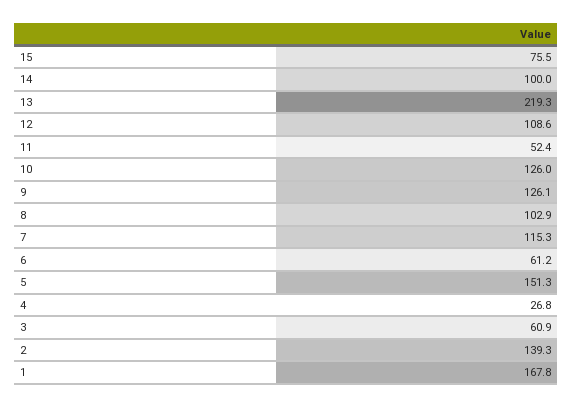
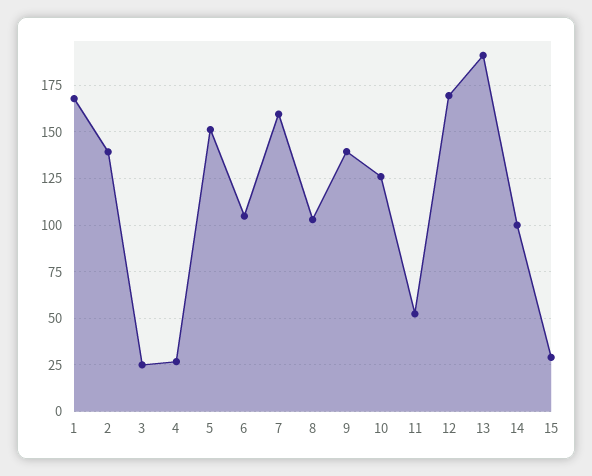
15: 75.5 -> 30
13: 219.3 -> 190
12: 108.6 -> 170
9: 126.1 -> 140
7: 115.3 -> 160
6: 61.2 -> 105
3: 60.9 -> 25

